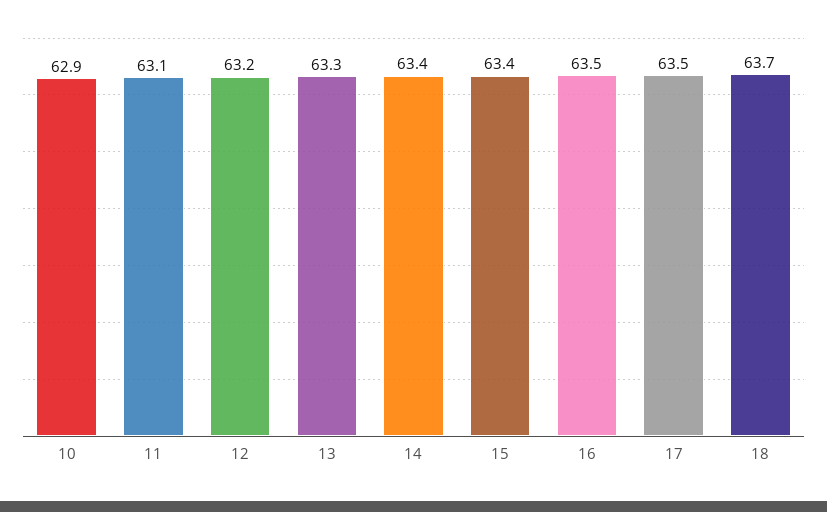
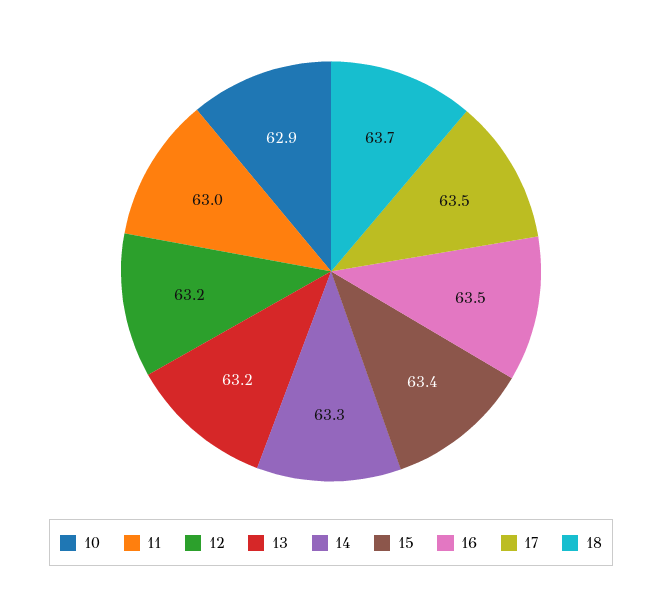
11: 63.1 -> 63
13: 63.3 -> 63.2
14: 63.4 -> 63.3

